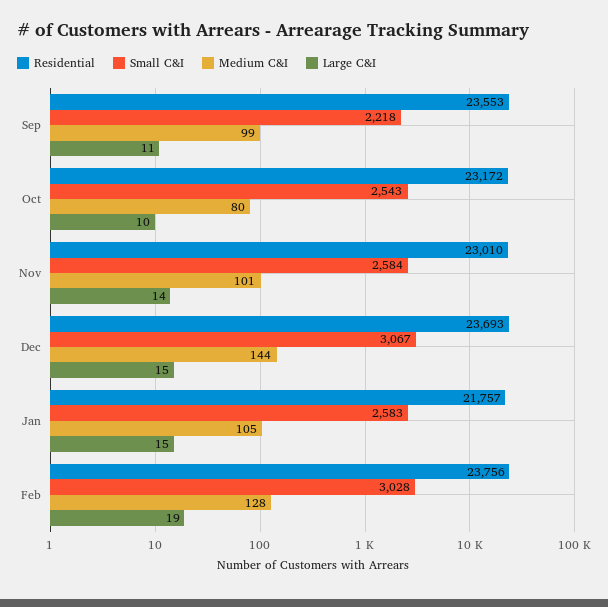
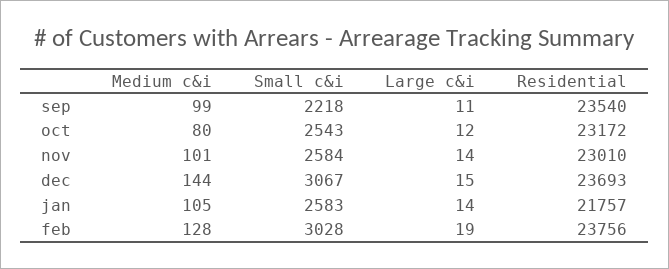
Residential, Sep: 23553 -> 23540
Large C&I, Oct: 10 -> 12
Large C&I, Jan: 15 -> 14

